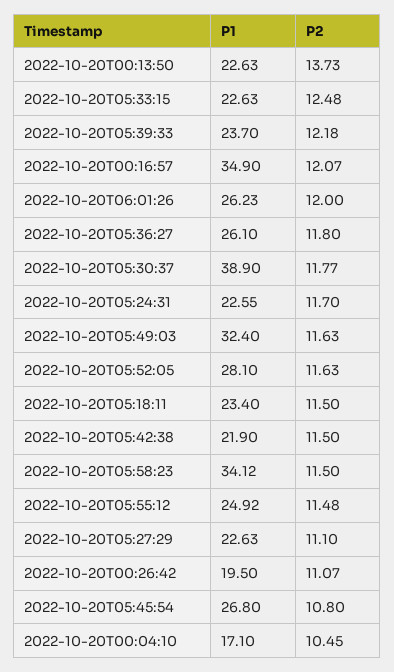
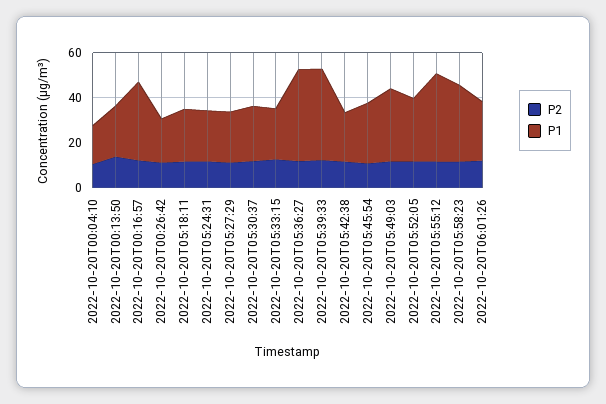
P1, 2022-10-20T05:39:33: 23.7 -> 40
P1, 2022-10-20T05:36:27: 26.1 -> 40
P1, 2022-10-20T05:30:37: 38.9 -> 25
P1, 2022-10-20T05:55:12: 24.92 -> 40

